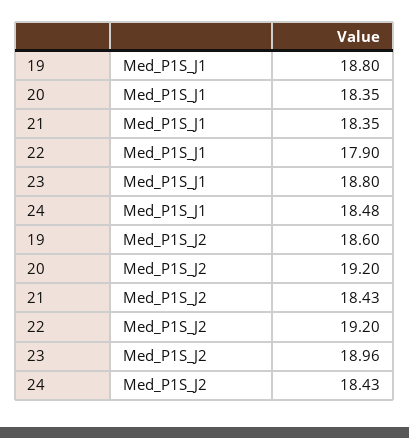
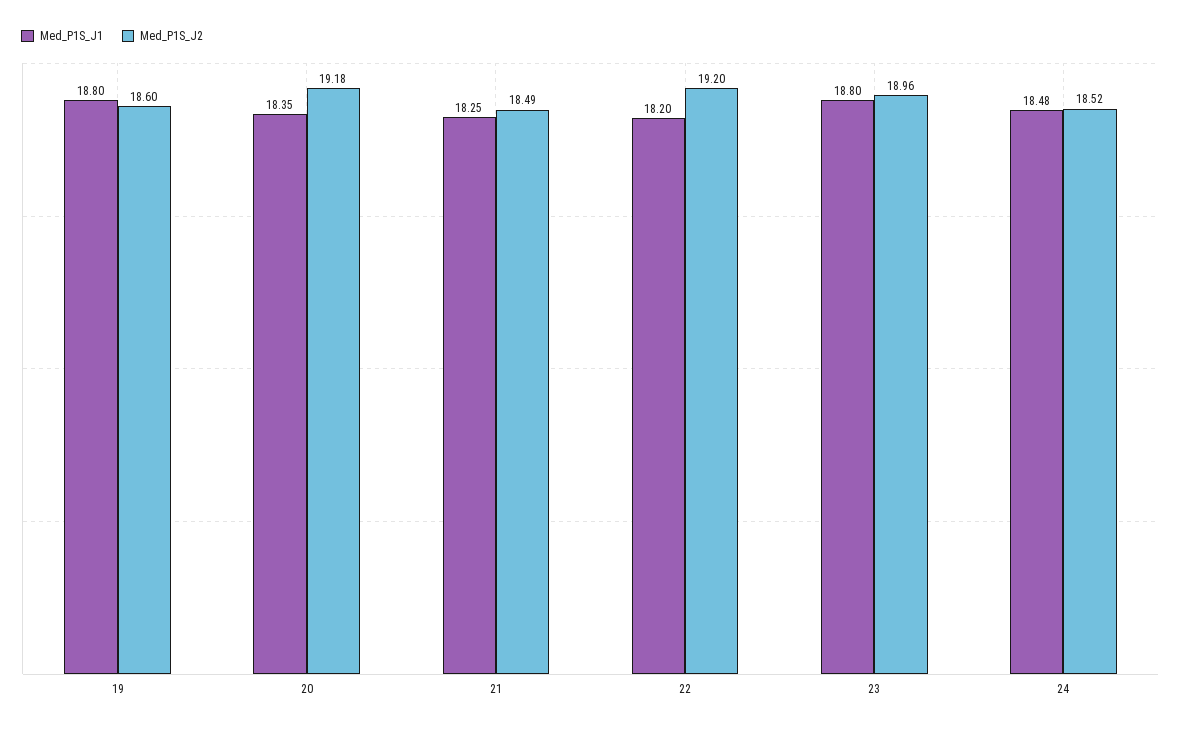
Med_P1S_J1, 21: 18.35 -> 18.25
Med_P1S_J1, 22: 17.9 -> 18.2
Med_P1S_J2, 20: 19.2 -> 19.18
Med_P1S_J2, 21: 18.43 -> 18.49
Med_P1S_J2, 24: 18.43 -> 18.52

